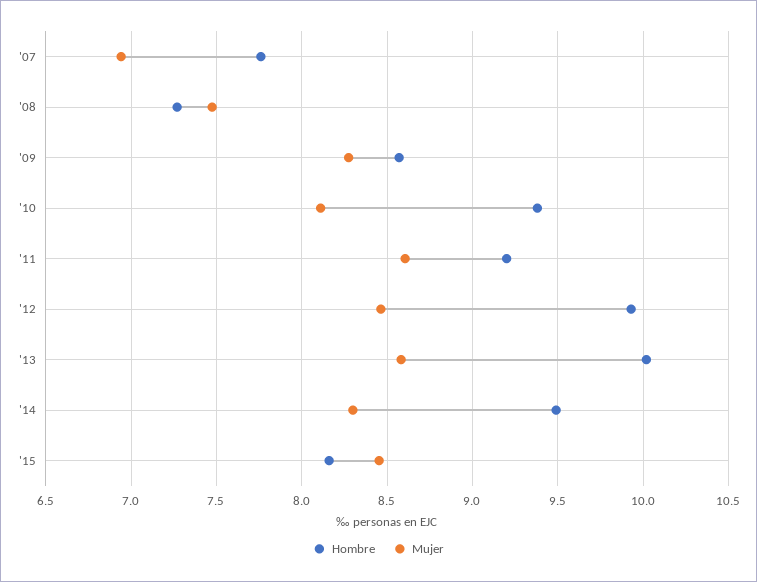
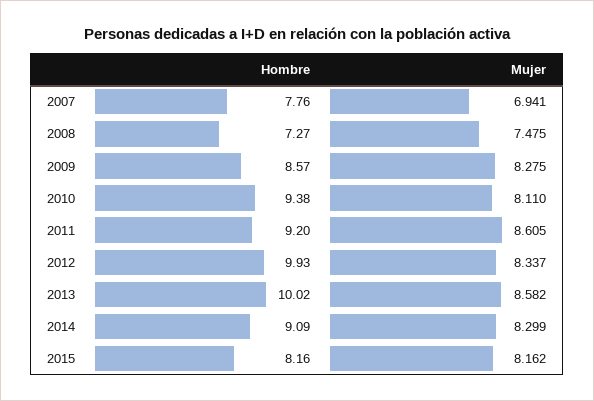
Mujer, '12: 8.45 -> 8.337
Hombre, '14: 9.5 -> 9.09
Mujer, '15: 8.45 -> 8.162

